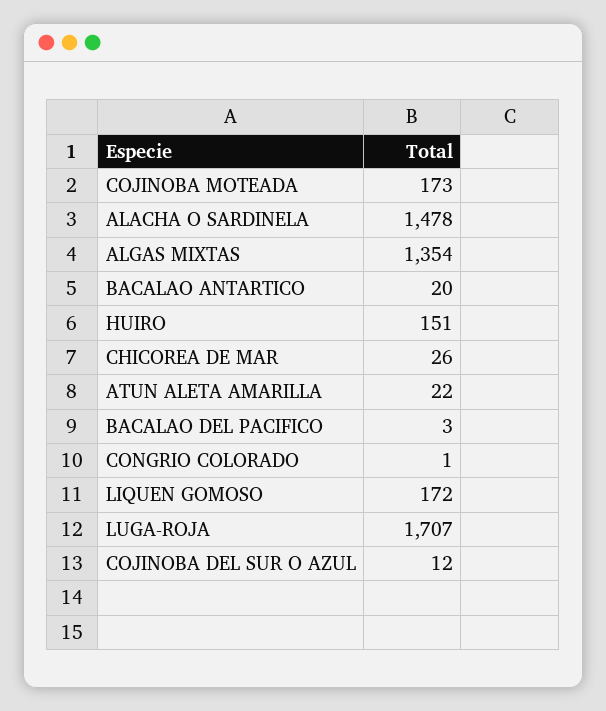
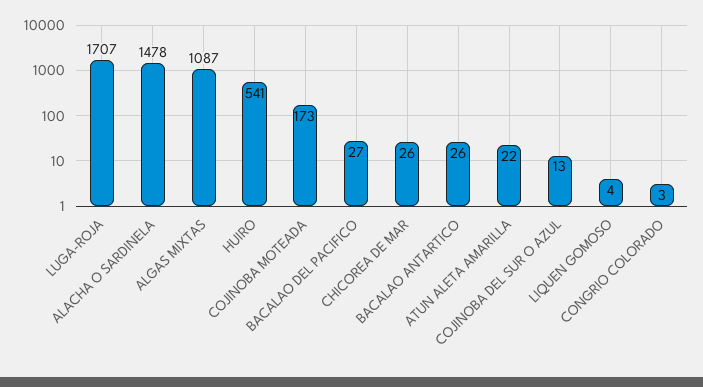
ALGAS MIXTAS: 1354 -> 1087
BACALAO ANTARTICO: 20 -> 26
HUIRO: 151 -> 541
BACALAO DEL PACIFICO: 3 -> 27
CONGRIO COLORADO: 1 -> 3
LIQUEN GOMOSO: 172 -> 4
COJINOBA DEL SUR O AZUL: 12 -> 13

